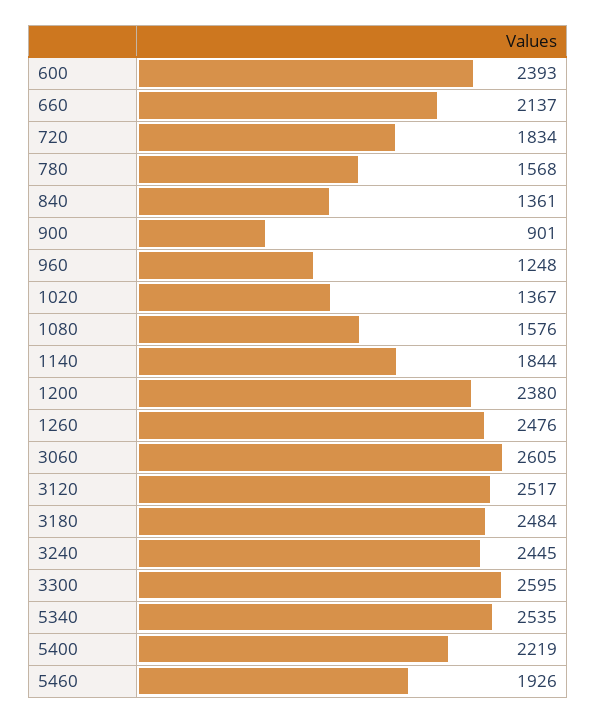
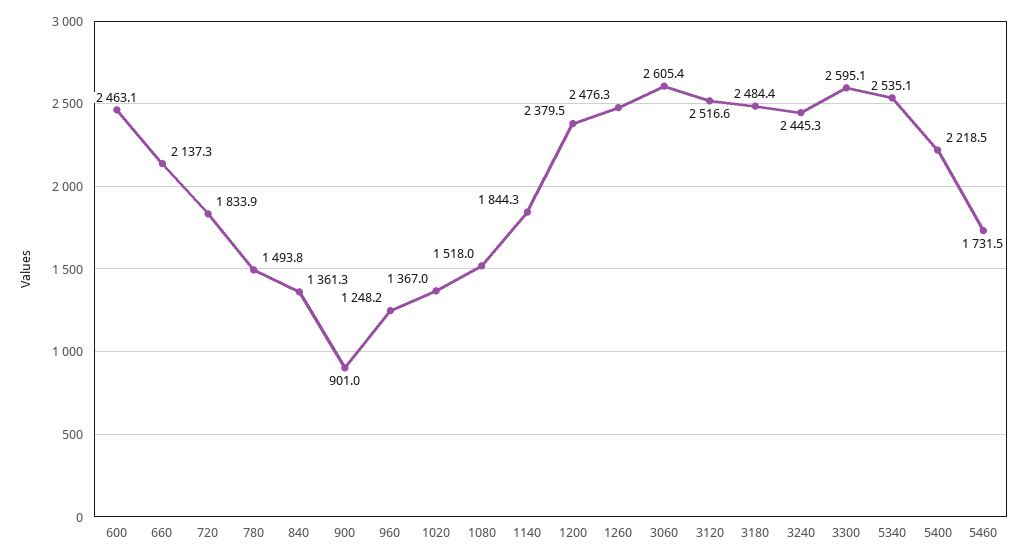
600: 2393 -> 2463.1
780: 1568 -> 1493.8
1080: 1576 -> 1518
5460: 1926 -> 1731.5

